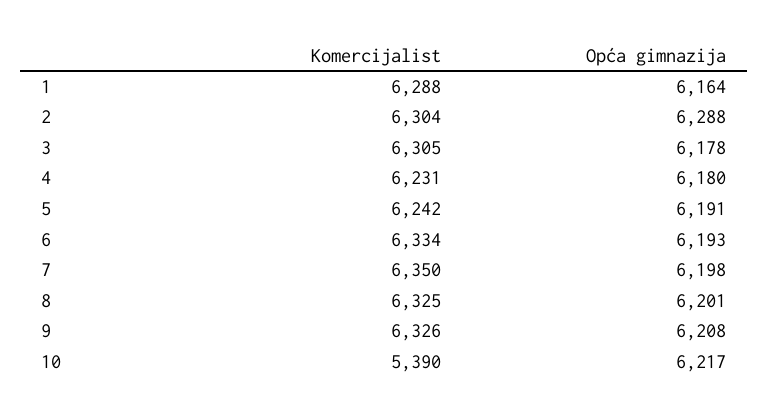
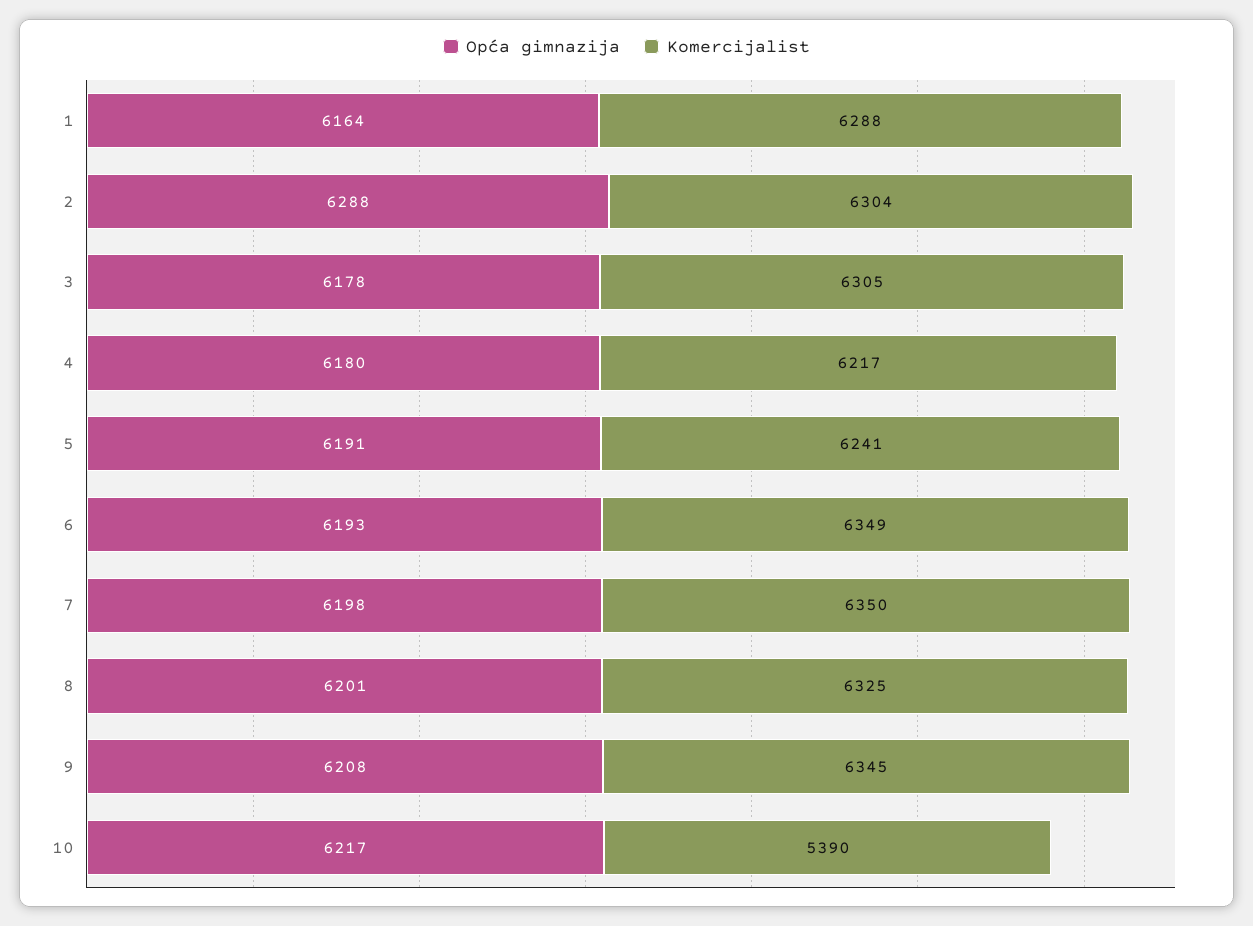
Komercijalist, 4: 6231 -> 6217
Komercijalist, 5: 6242 -> 6241
Komercijalist, 6: 6334 -> 6349
Komercijalist, 9: 6326 -> 6345

